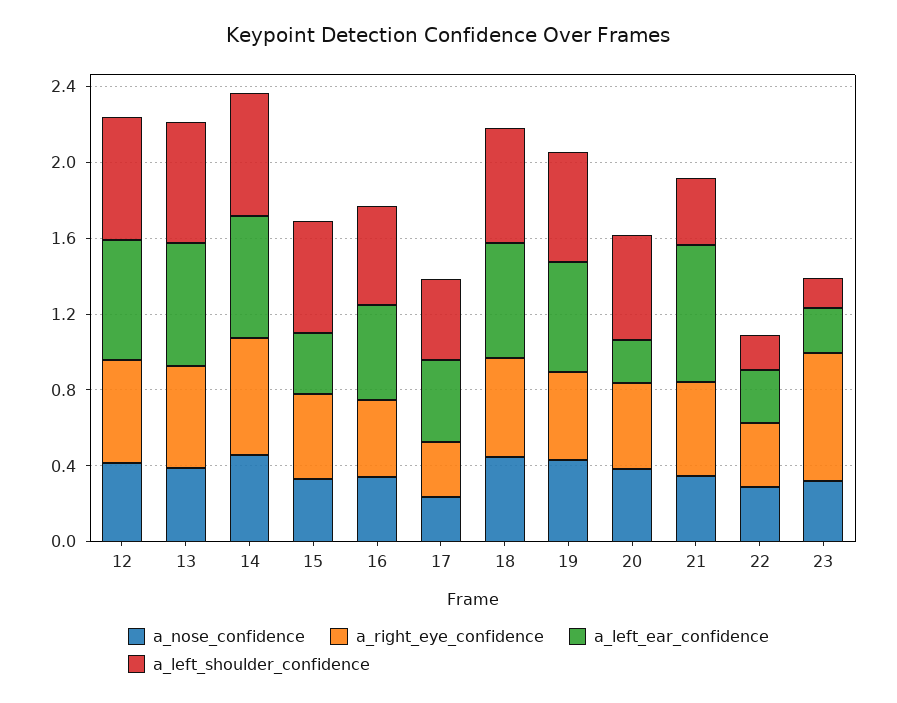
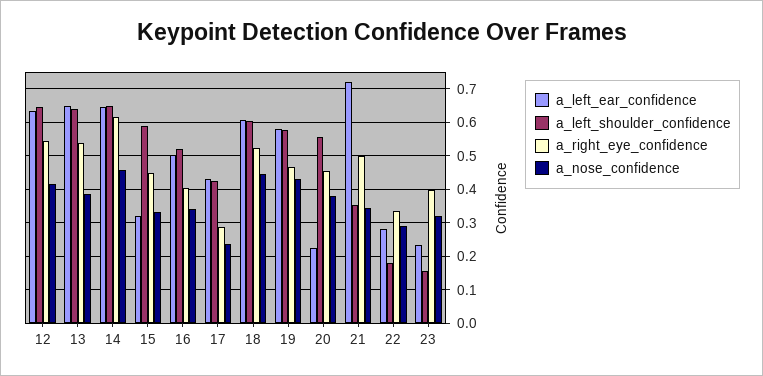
a_right_eye_confidence, 23: 0.7 -> 0.4

